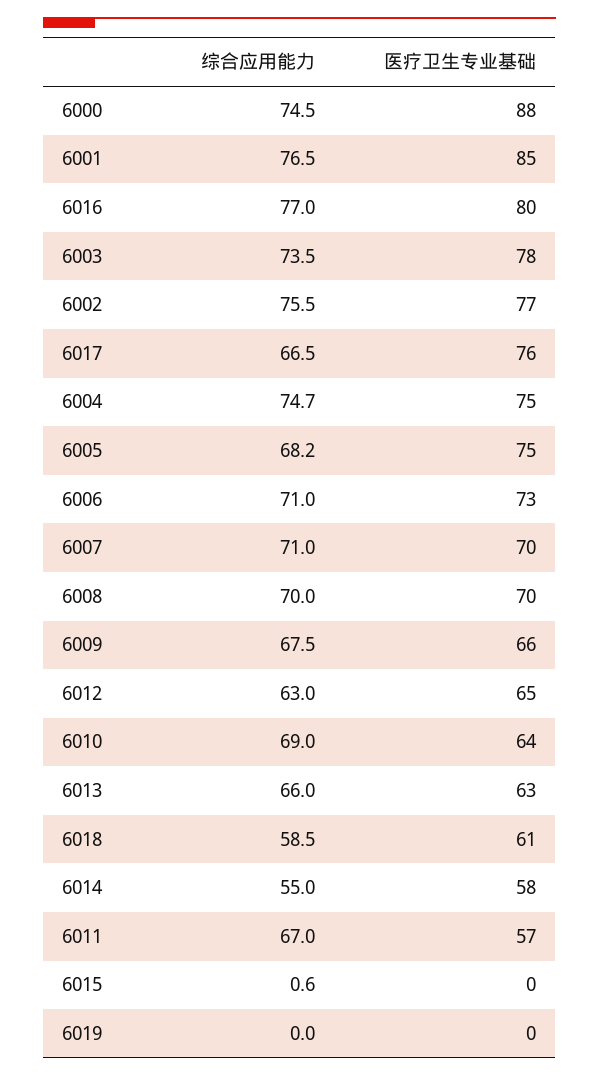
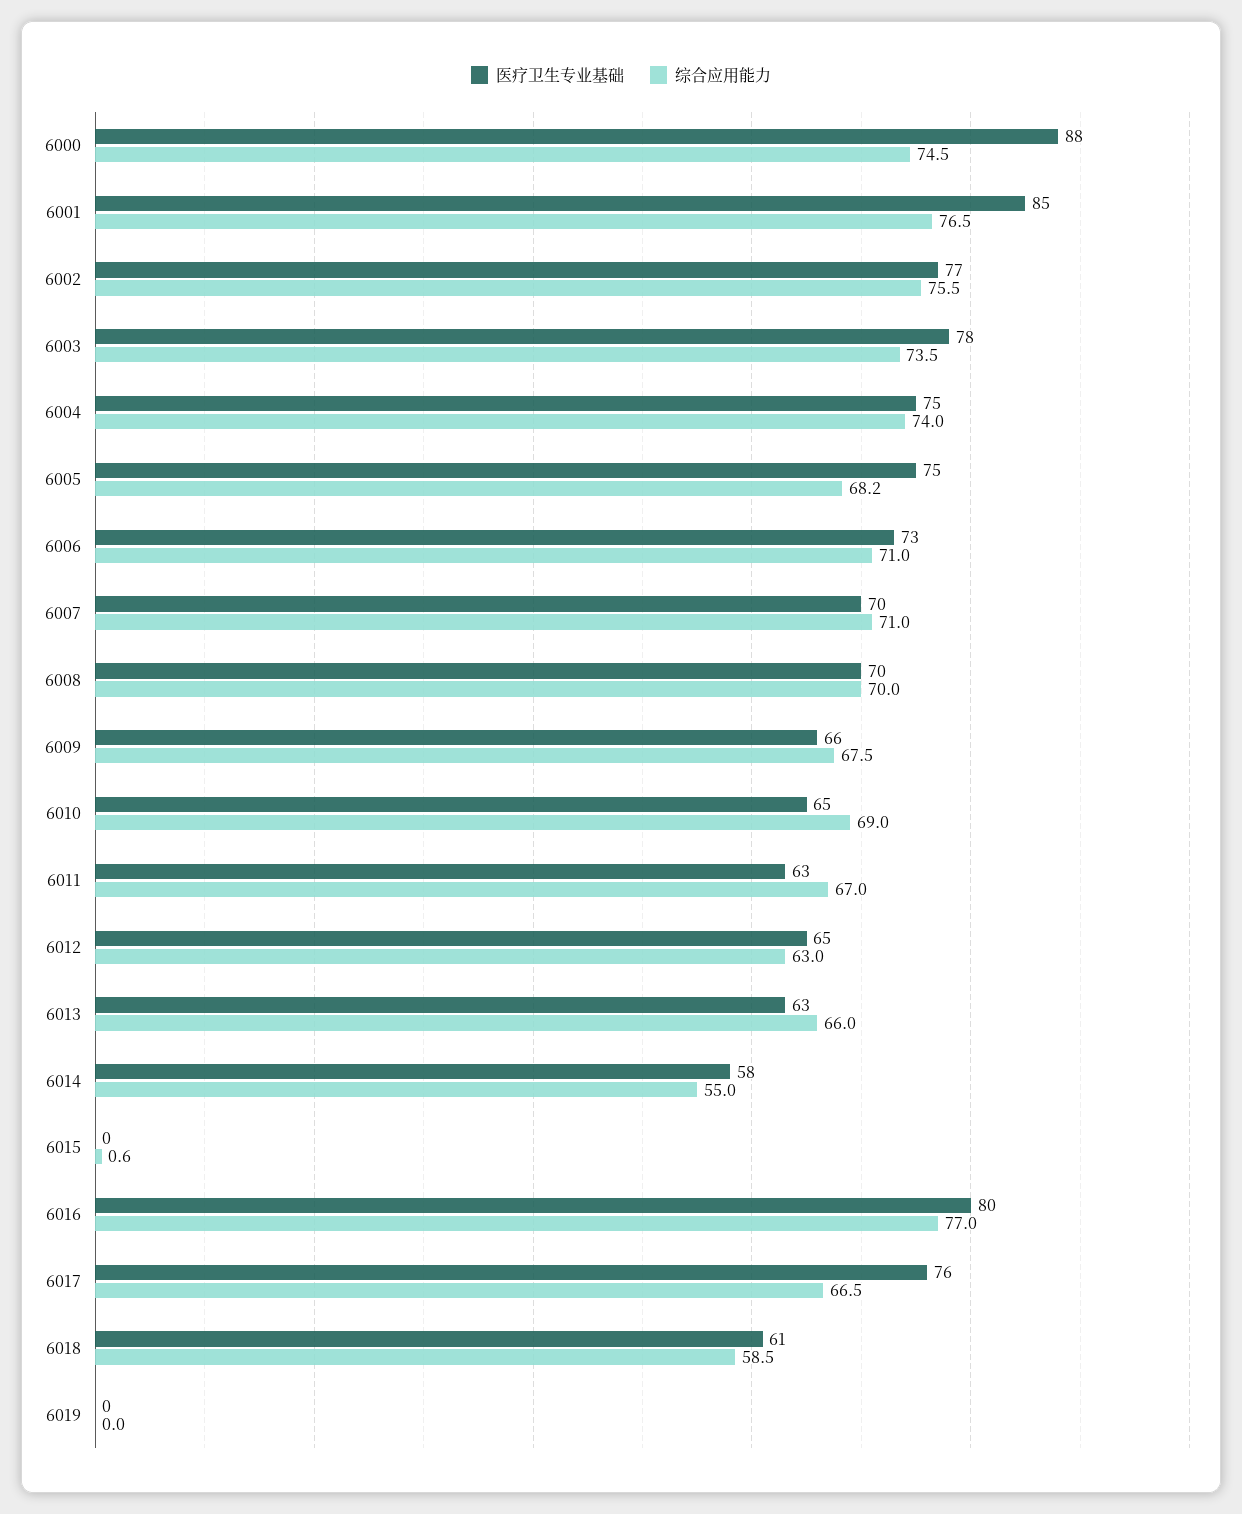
综合应用能力, 6004: 74.7 -> 74
医疗卫生专业基础, 6010: 64 -> 65
医疗卫生专业基础, 6011: 57 -> 63

